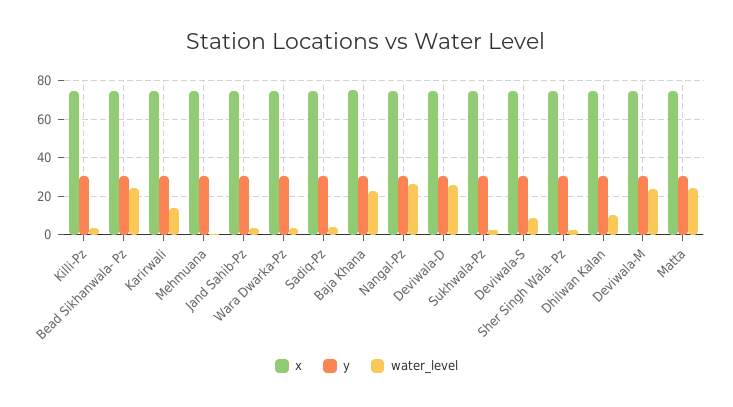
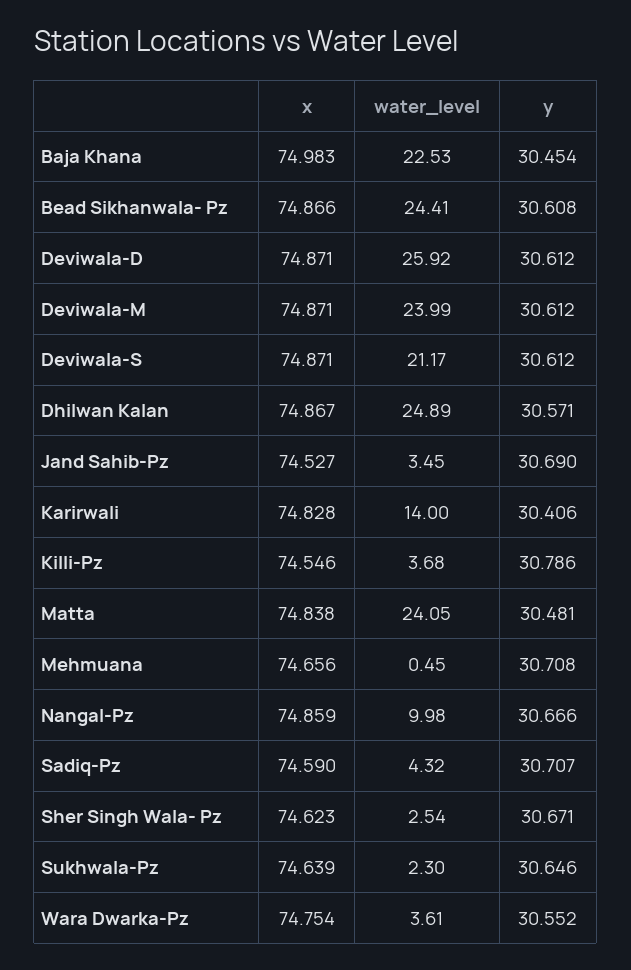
water_level, Nangal-Pz: 25 -> 9.98
water_level, Deviwala-S: 10 -> 21.17
water_level, Dhilwan Kalan: 10 -> 24.89

